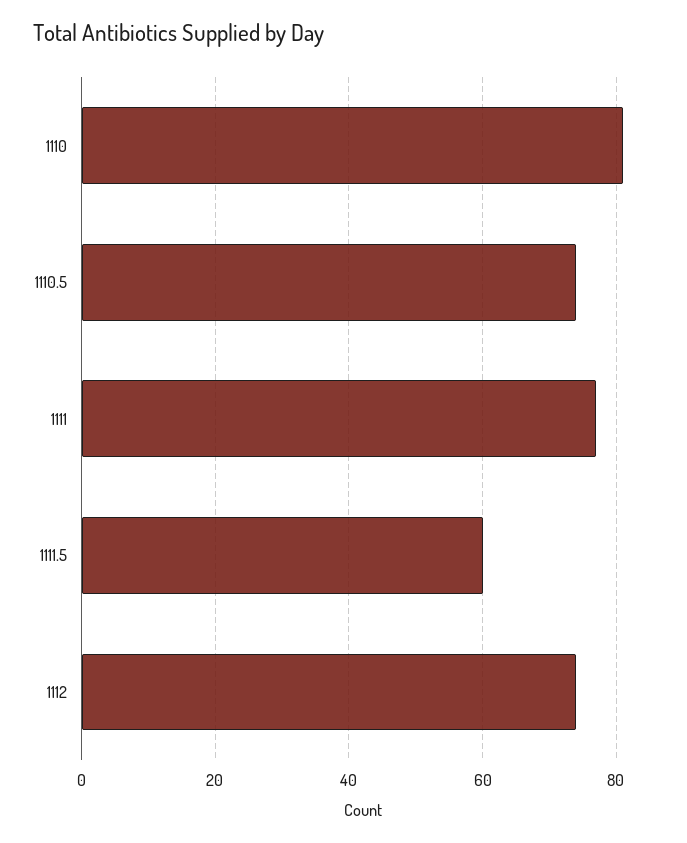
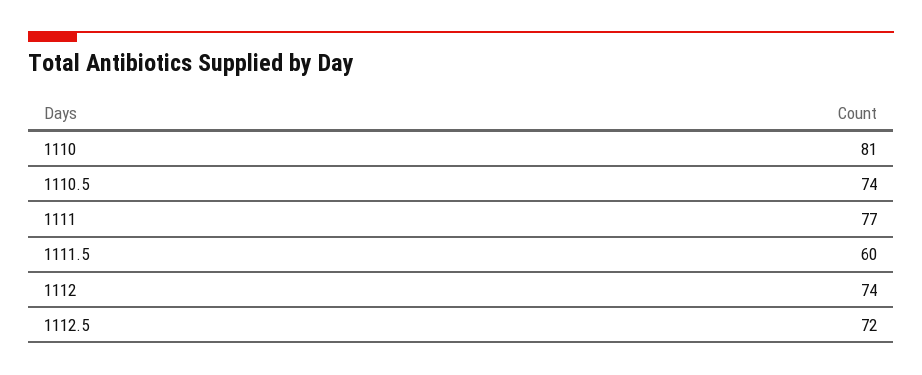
1112.5: none -> 72

